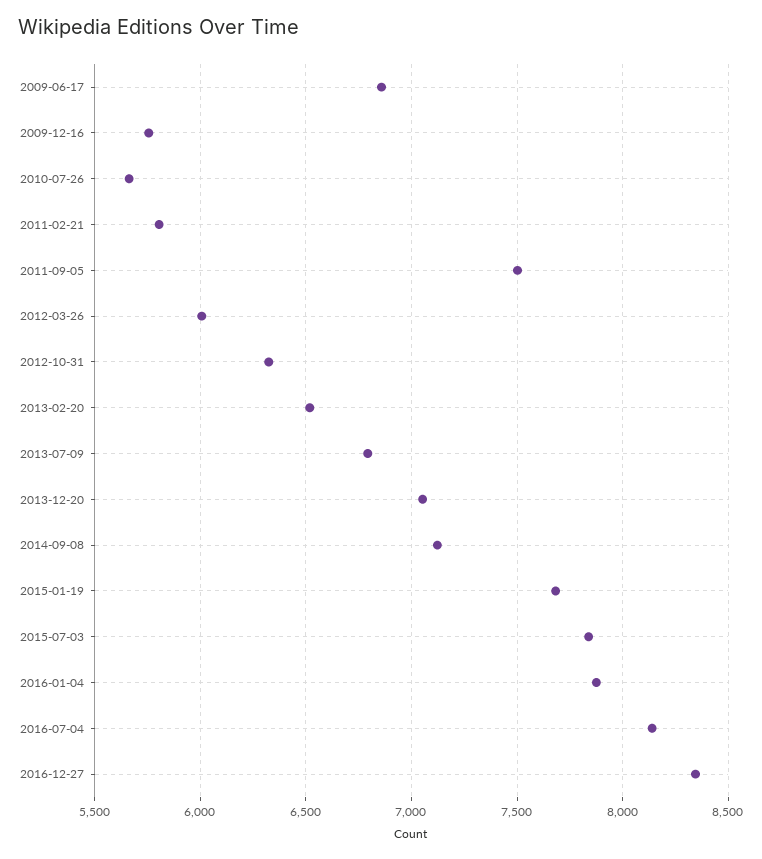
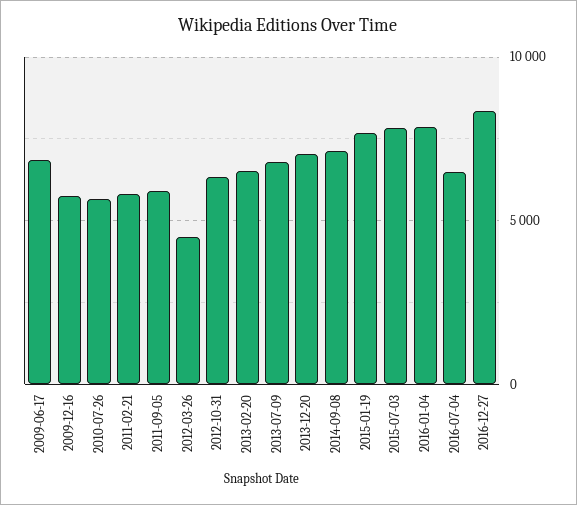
2011-09-05: 7500 -> 6000
2012-03-26: 6000 -> 4500
2016-07-04: 8150 -> 6500

